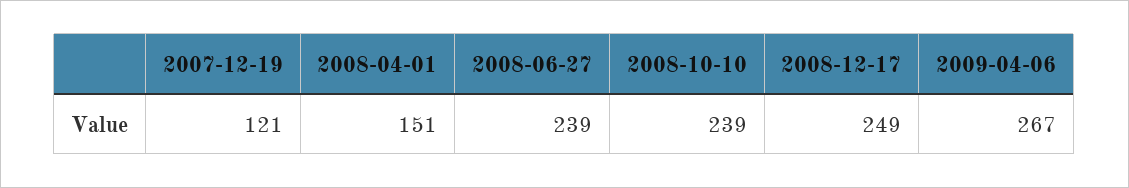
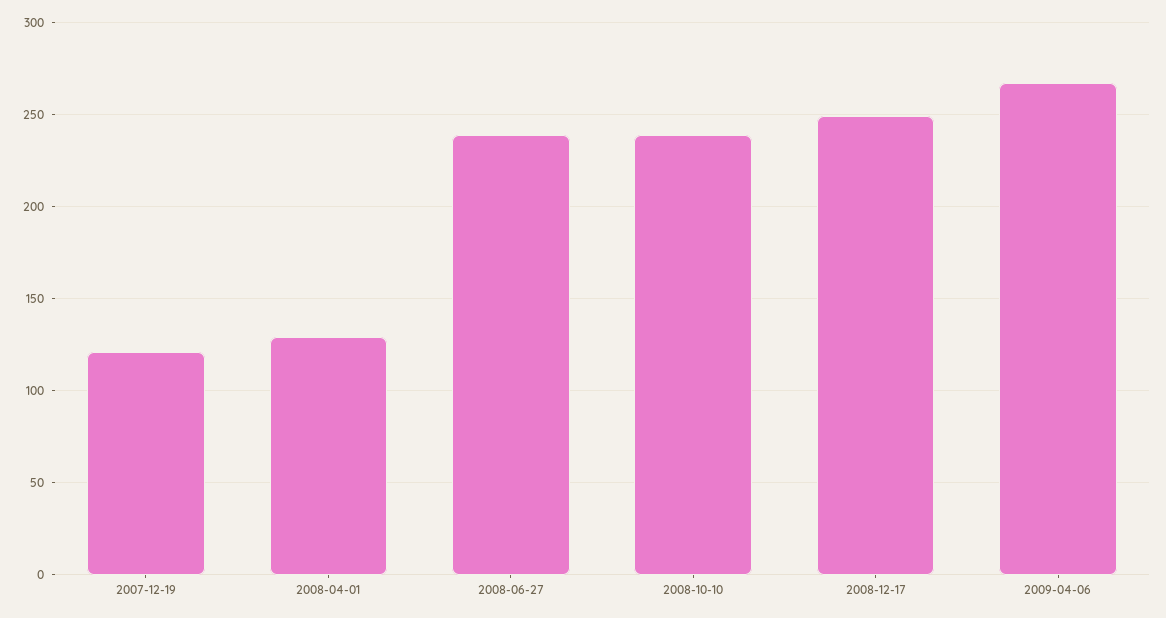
2008-04-01: 151 -> 130

